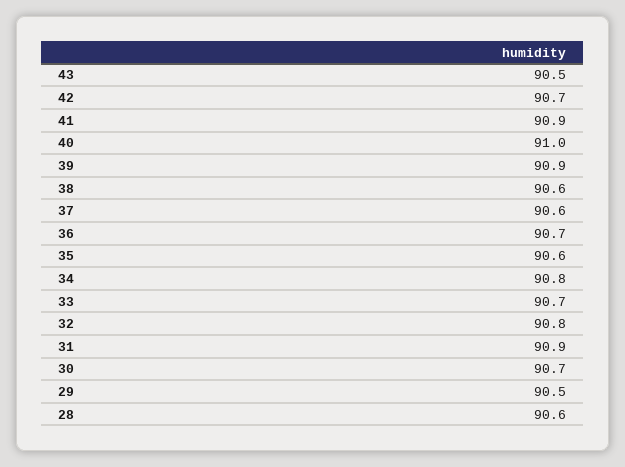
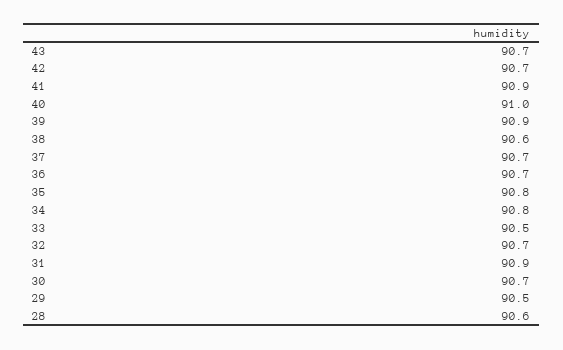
43: 90.5 -> 90.7
37: 90.6 -> 90.7
35: 90.6 -> 90.8
33: 90.7 -> 90.5
32: 90.8 -> 90.7

